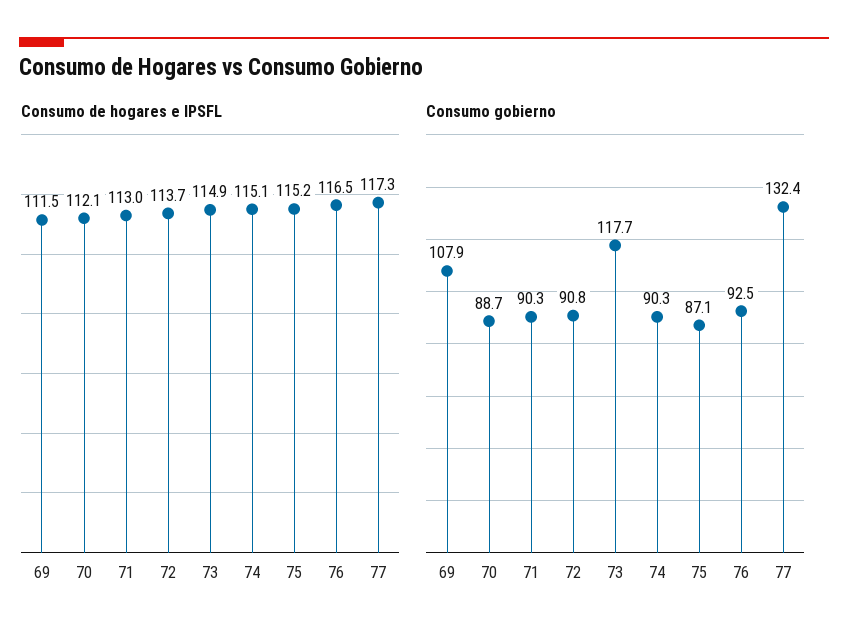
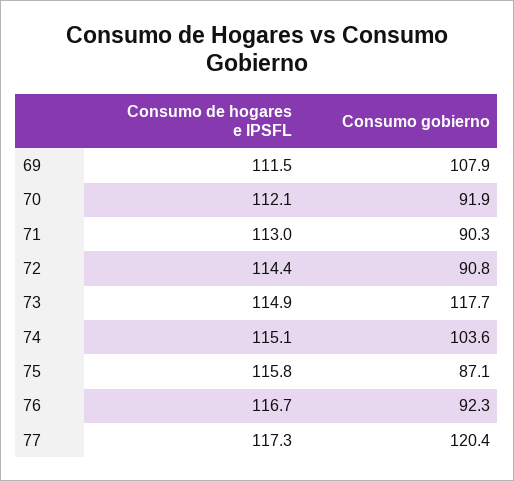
Consumo de hogares e IPSFL, 72: 113.7 -> 114.4
Consumo de hogares e IPSFL, 75: 115.2 -> 115.8
Consumo de hogares e IPSFL, 76: 116.5 -> 116.7
Consumo gobierno, 70: 88.7 -> 91.9
Consumo gobierno, 74: 90.3 -> 103.6
Consumo gobierno, 76: 92.5 -> 92.3
Consumo gobierno, 77: 132.4 -> 120.4

